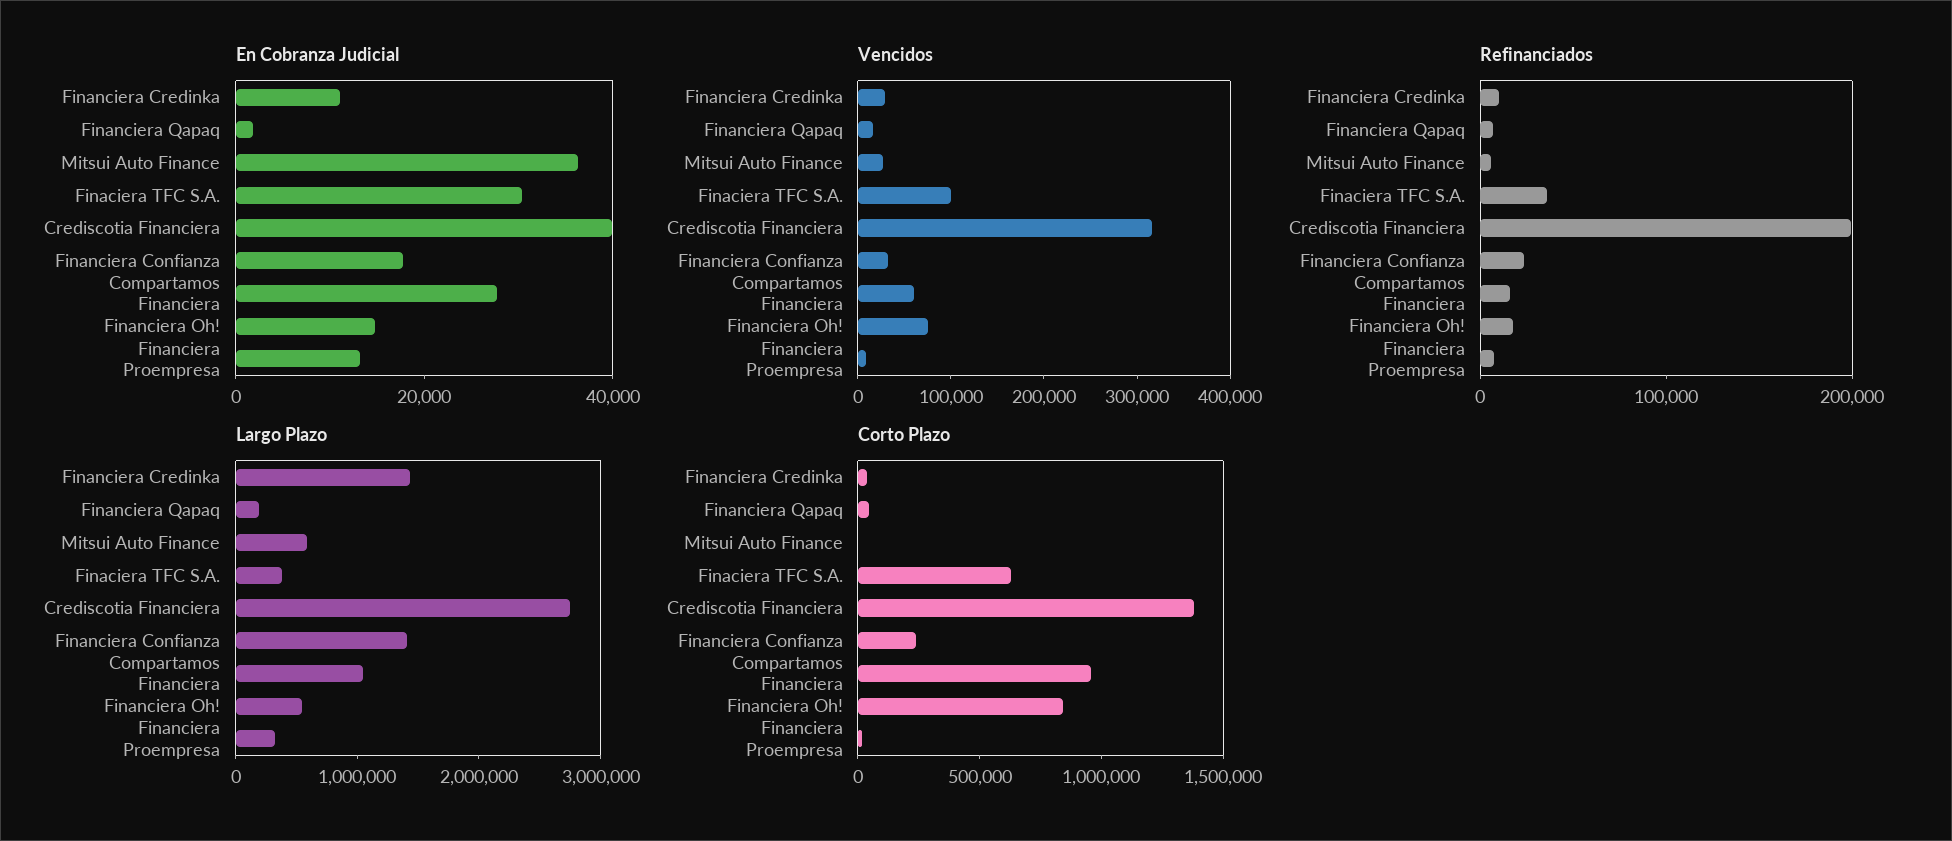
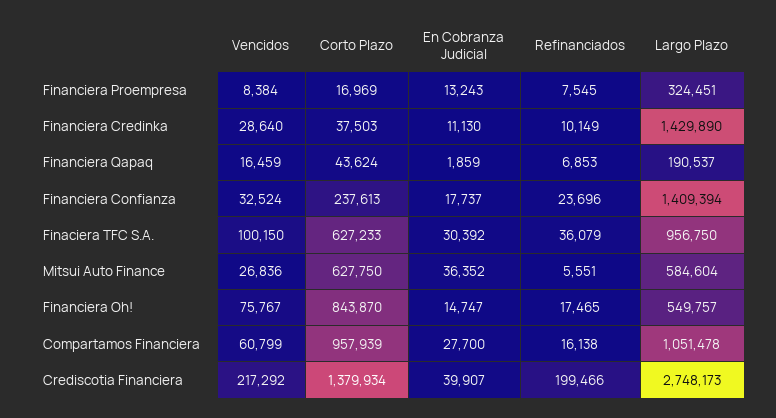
Vencidos, Crediscotia Financiera: 320000 -> 217292
Largo Plazo, Finaciera TFC S.A.: 400000 -> 956750
Corto Plazo, Mitsui Auto Finance: 0 -> 627750

